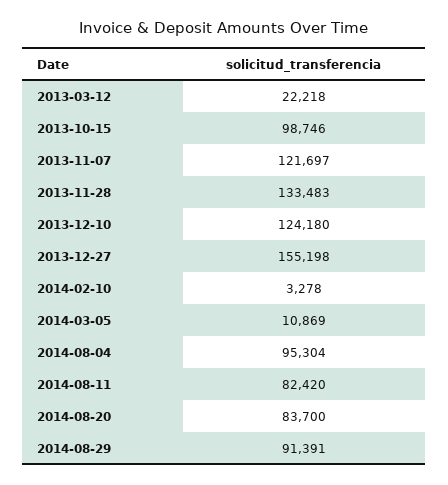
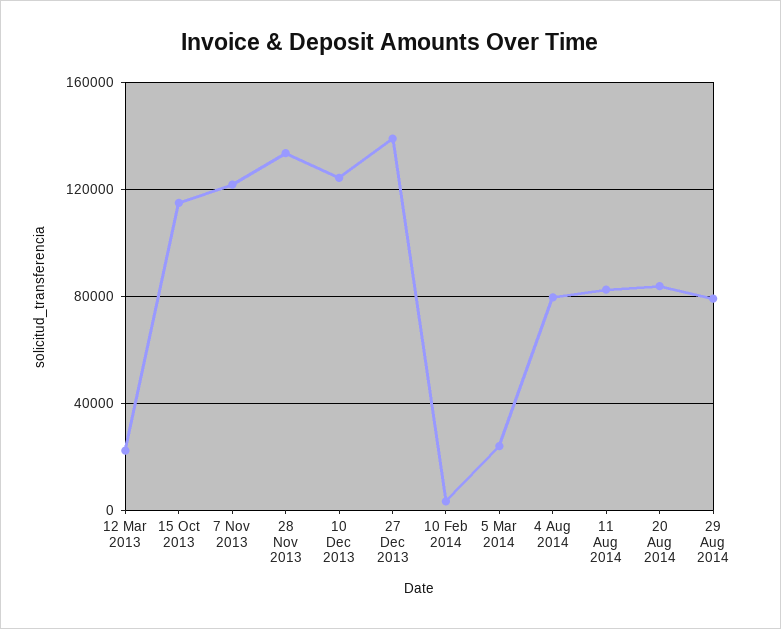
2013-10-15: 98746 -> 115000
2013-12-27: 155198 -> 140000
2014-03-05: 10869 -> 25000
2014-08-04: 95304 -> 80000
2014-08-29: 91391 -> 80000

